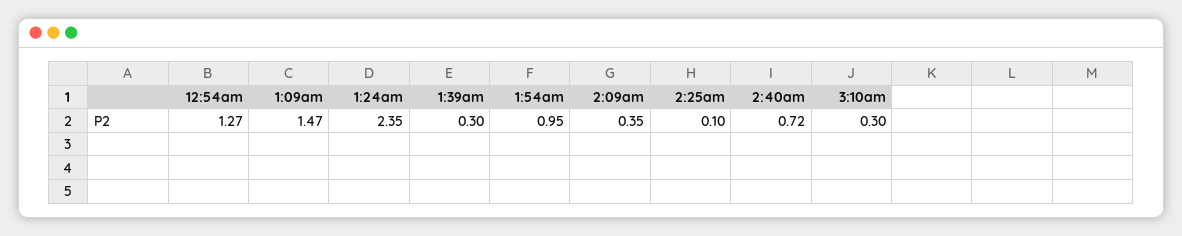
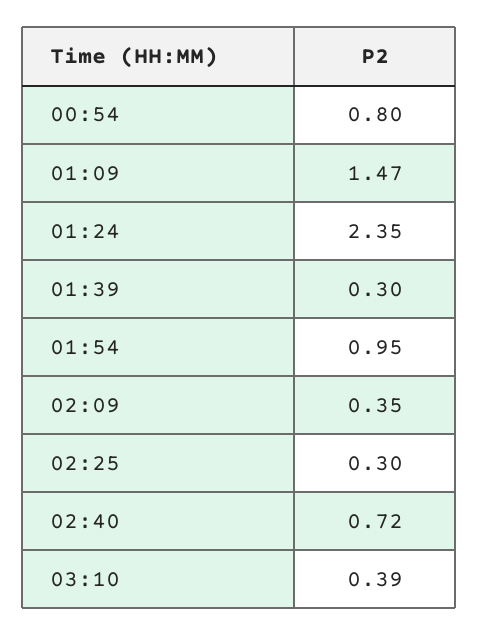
12:54am: 1.27 -> 0.8
2:25am: 0.1 -> 0.3
3:10am: 0.3 -> 0.39

